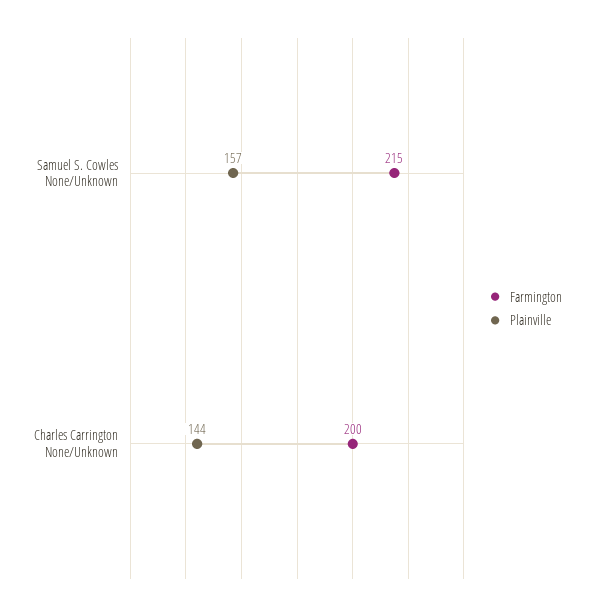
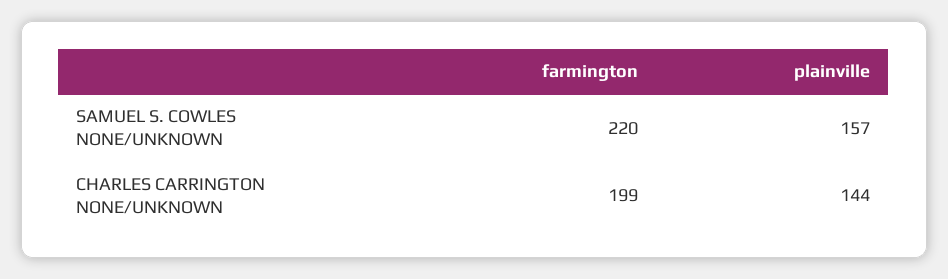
Farmington, Samuel S. Cowles None/Unknown: 215 -> 220
Farmington, Charles Carrington None/Unknown: 200 -> 199

